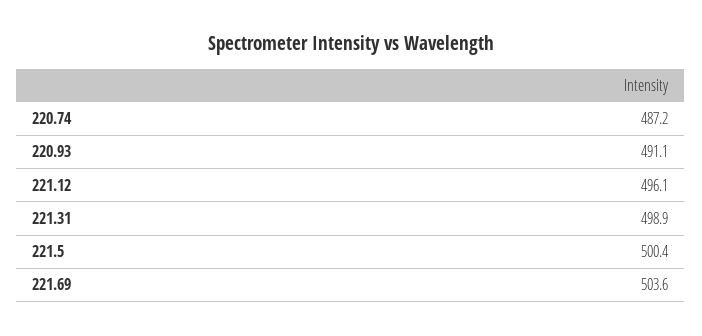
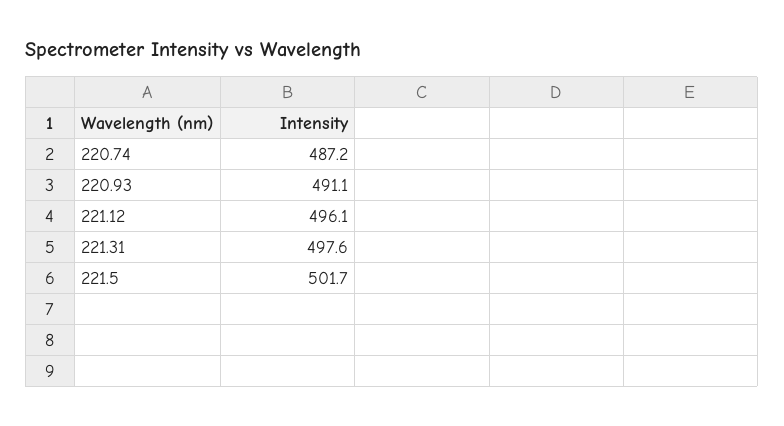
221.31: 498.9 -> 497.6
221.5: 500.4 -> 501.7
221.69: 503.6 -> none

